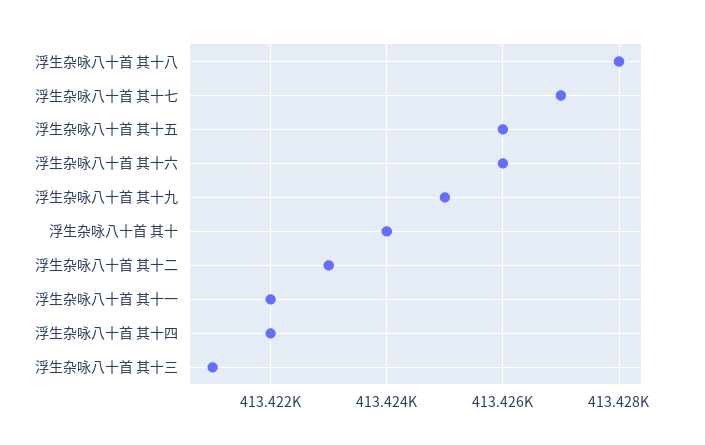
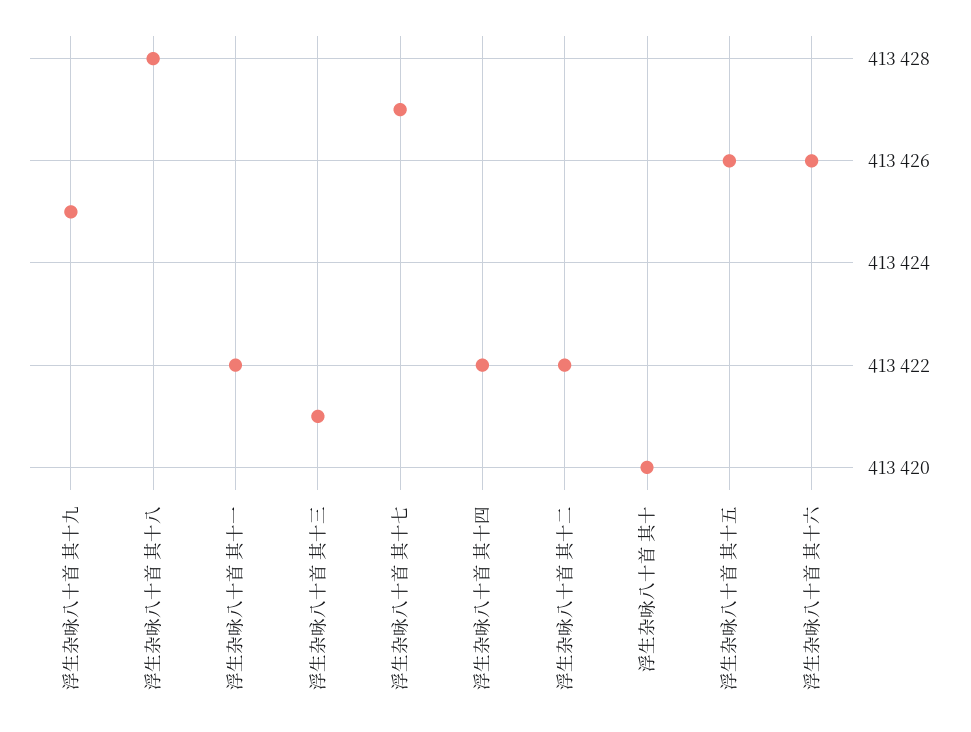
浮生杂咏八十首 其十: 413424 -> 413420
浮生杂咏八十首 其十二: 413423 -> 413422

